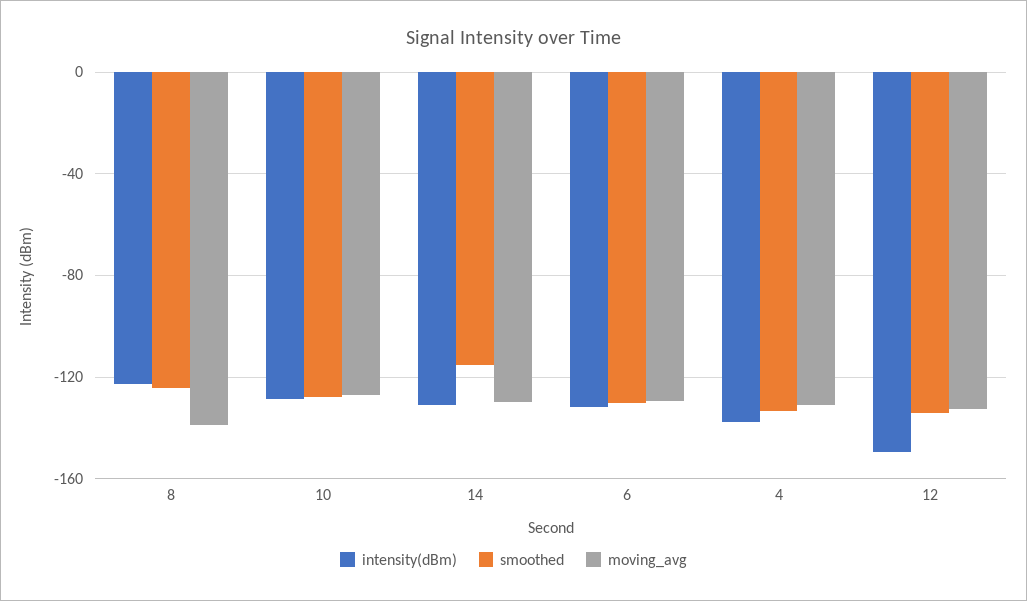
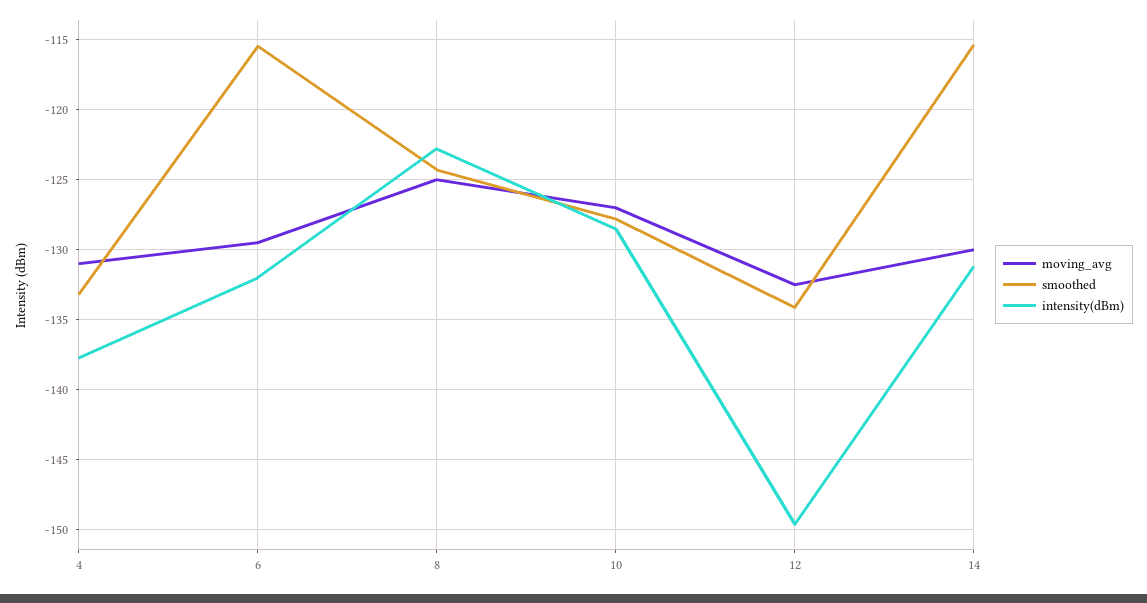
moving_avg, 8: -140 -> -125
smoothed, 6: -130 -> -115.5

